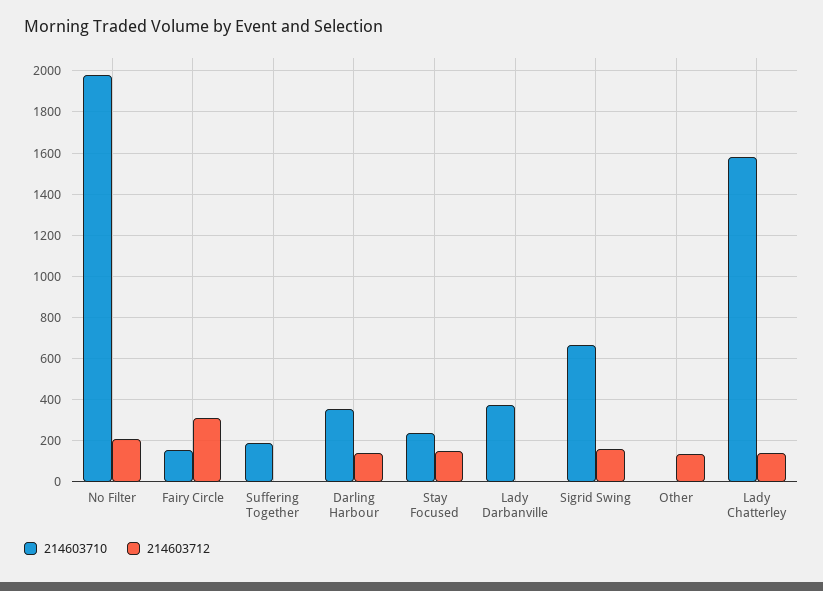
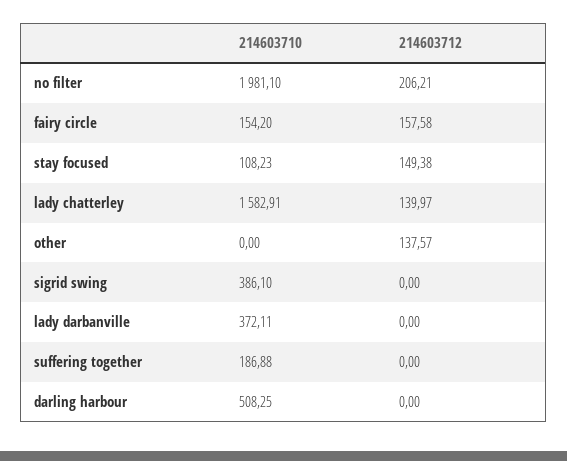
214603712, Fairy Circle: 300 -> 157.58
214603710, Darling Harbour: 350 -> 508.25
214603712, Darling Harbour: 150 -> 0
214603710, Stay Focused: 250 -> 108.23
214603710, Sigrid Swing: 650 -> 386.1
214603712, Sigrid Swing: 150 -> 0

